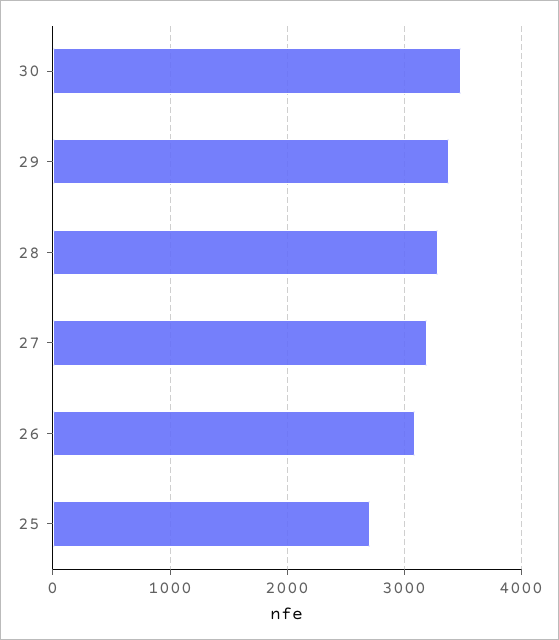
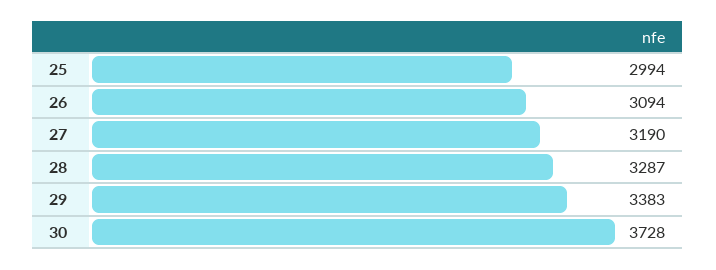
30: 3500 -> 3728
25: 2700 -> 2994

